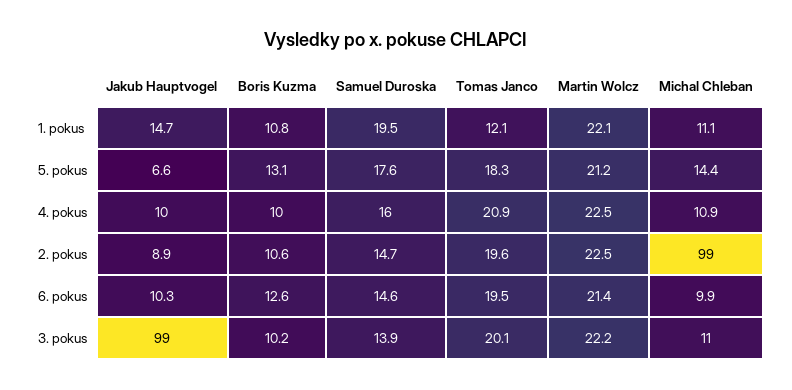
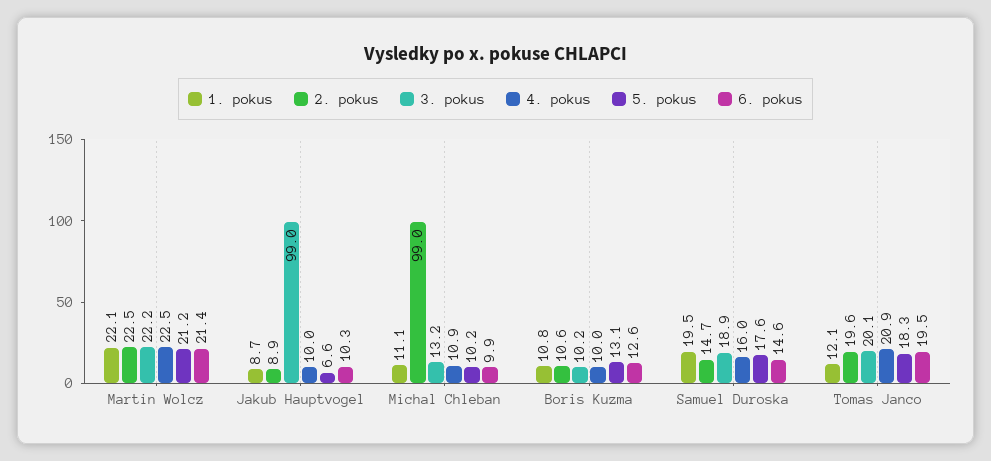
1. pokus, Jakub Hauptvogel: 14.7 -> 8.7
5. pokus, Michal Chleban: 14.4 -> 10.2
3. pokus, Samuel Duroska: 13.9 -> 18.9
3. pokus, Michal Chleban: 11 -> 13.2

